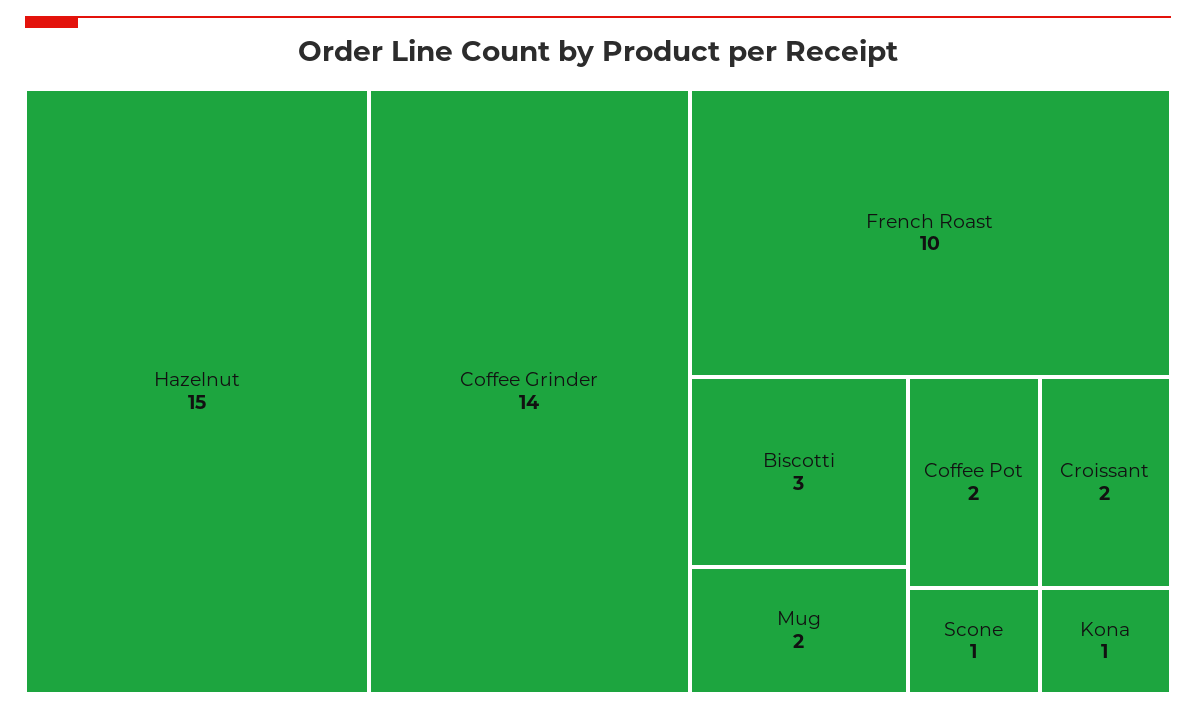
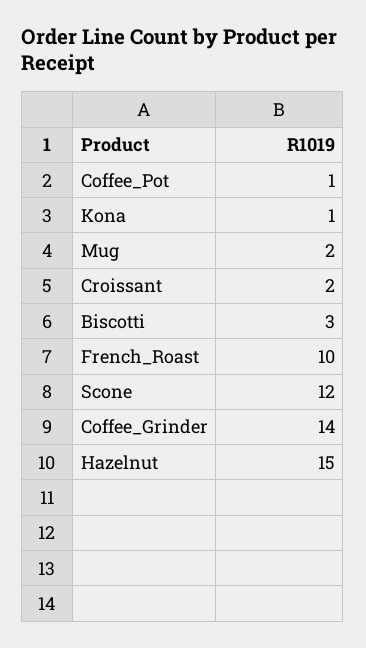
Coffee Pot: 2 -> 1
Scone: 1 -> 12

